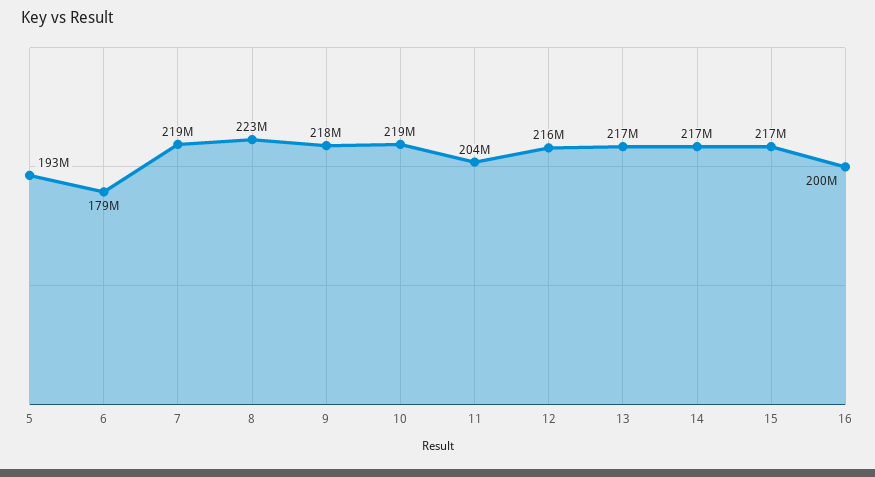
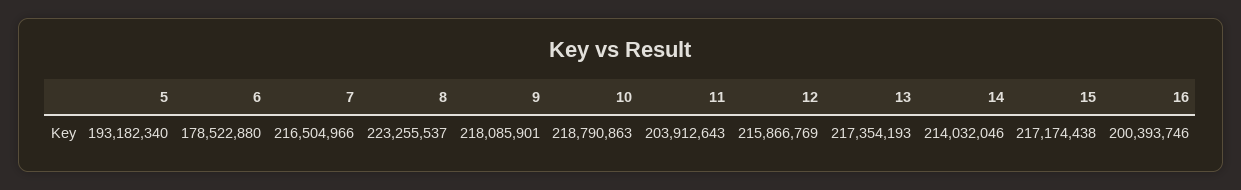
7: 219000000 -> 216504966
14: 217000000 -> 214032046

